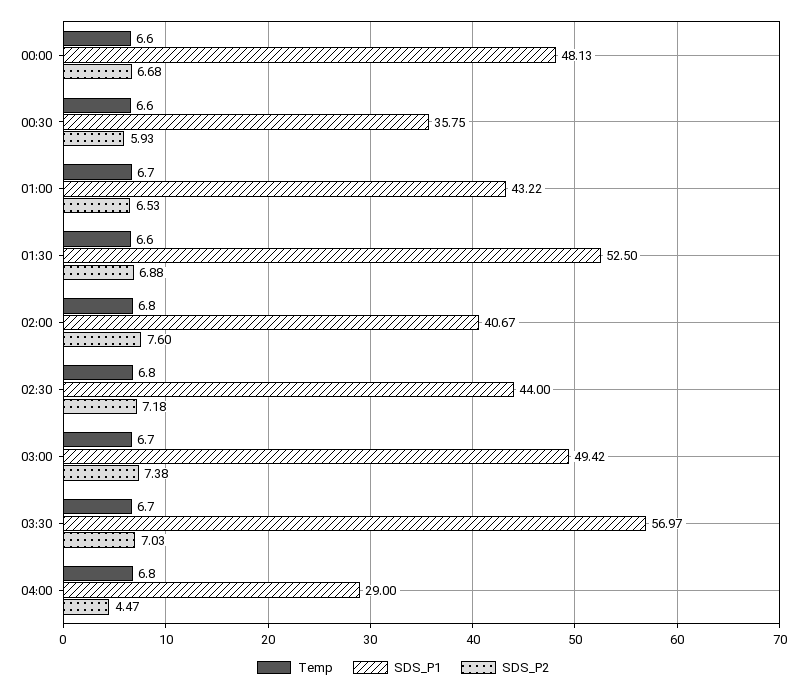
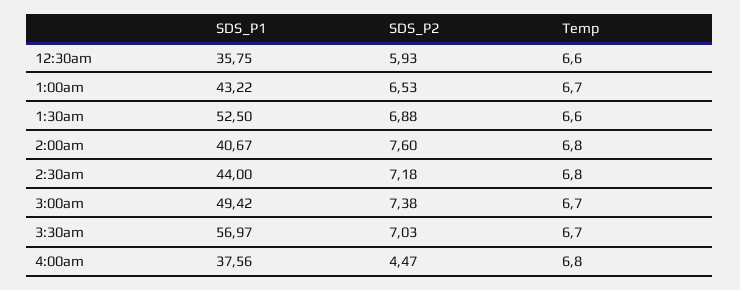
Temp, 00:00: 6.6 -> none
SDS_P1, 00:00: 48.13 -> none
SDS_P2, 00:00: 6.68 -> none
SDS_P1, 04:00: 29 -> 37.56

